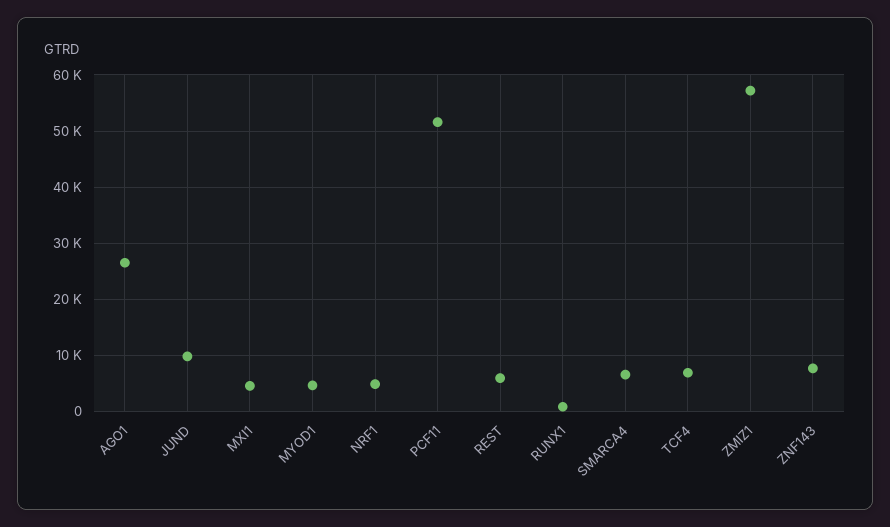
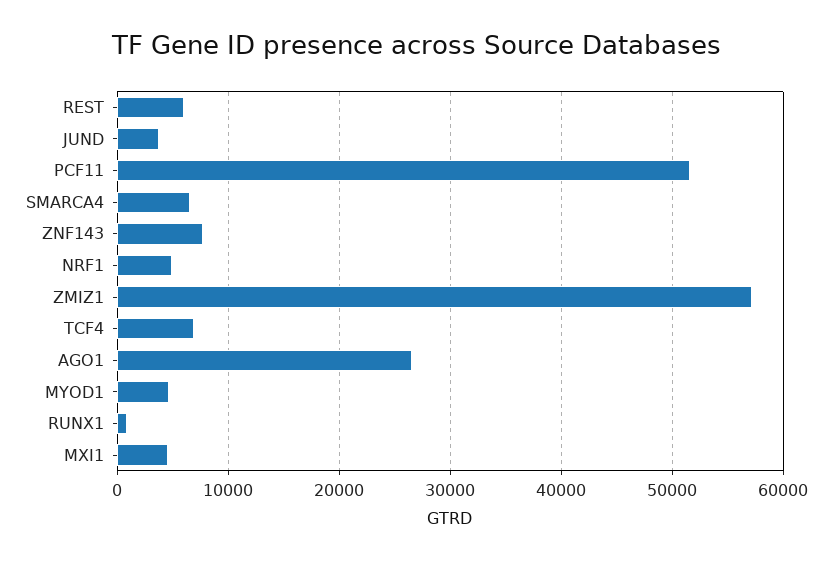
JUND: 10000 -> 4000

